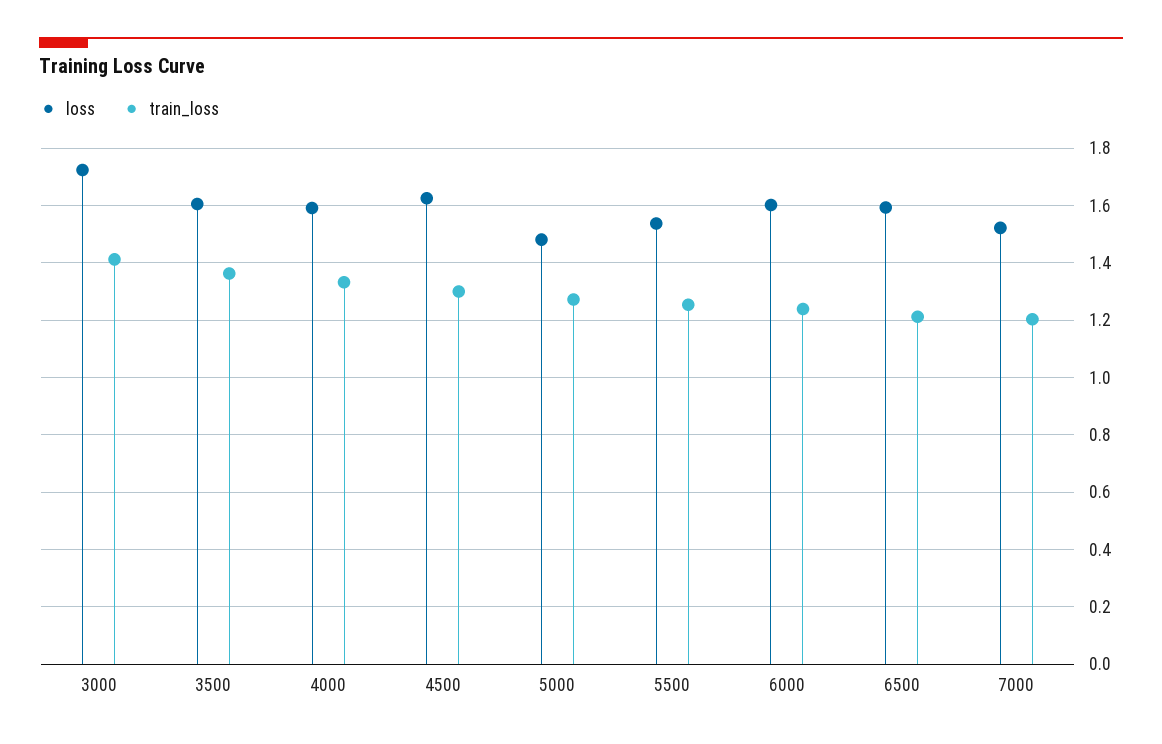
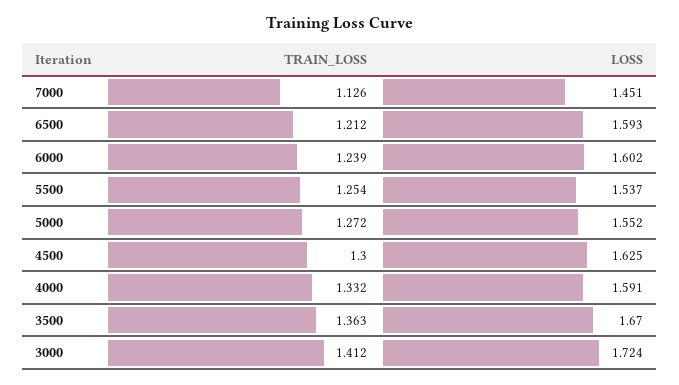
loss, 3500: 1.6 -> 1.67
loss, 5000: 1.475 -> 1.552
loss, 7000: 1.525 -> 1.451
train_loss, 7000: 1.2 -> 1.126

